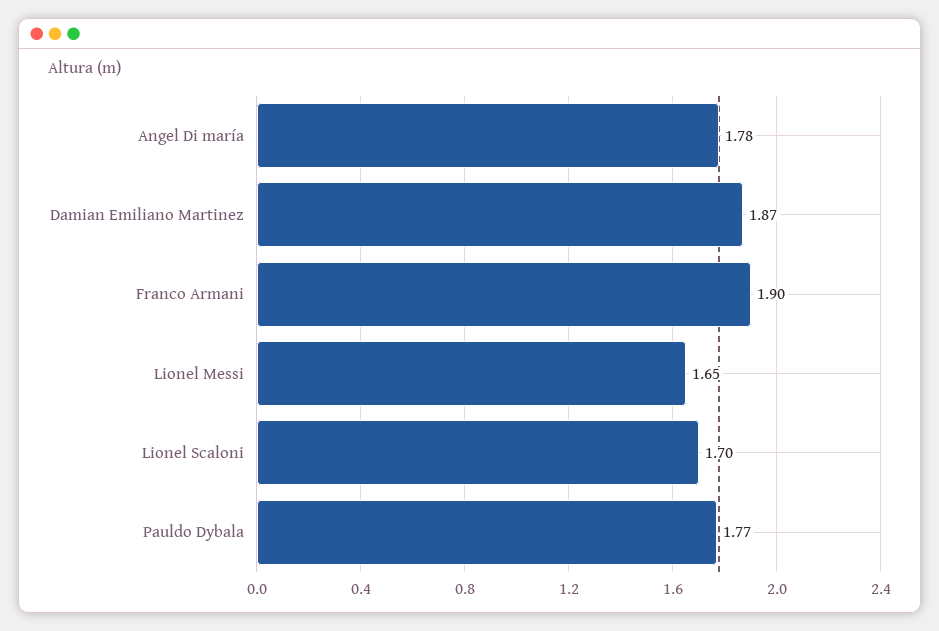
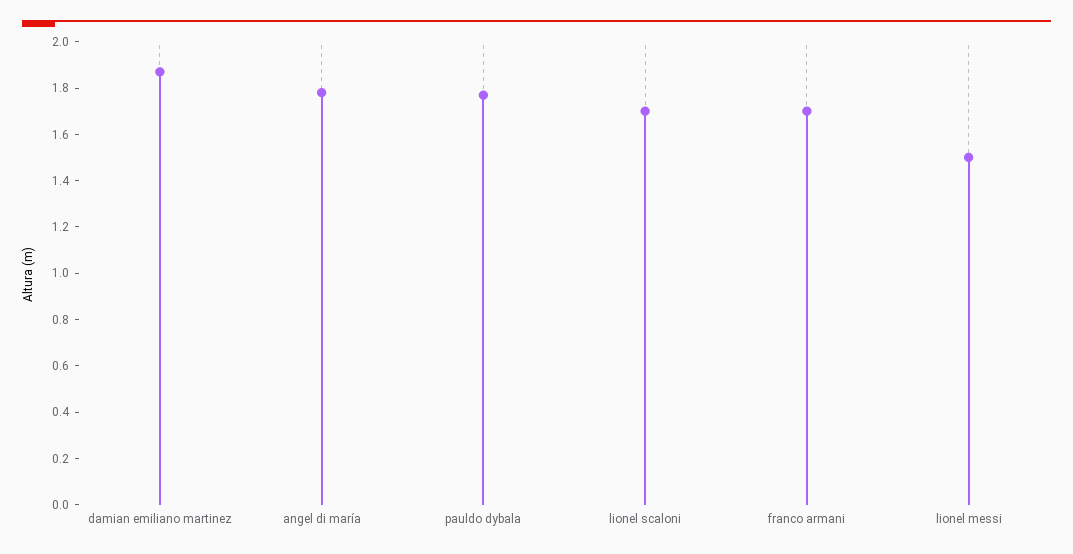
Franco Armani: 1.9 -> 1.7
Lionel Messi: 1.65 -> 1.5

